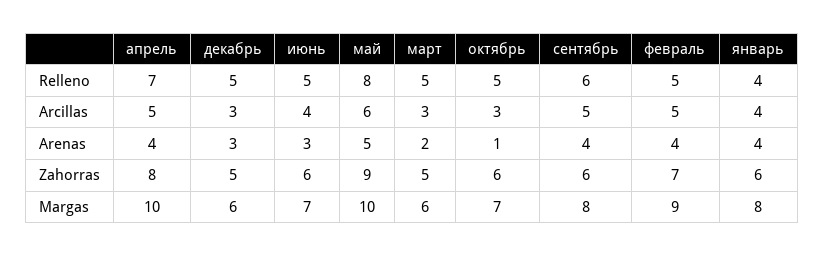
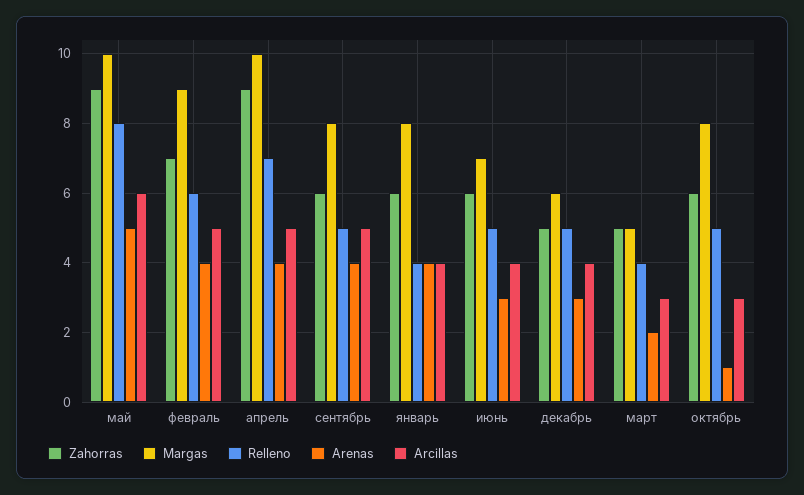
Relleno, март: 5 -> 4
Relleno, сентябрь: 6 -> 5
Relleno, февраль: 5 -> 6
Arcillas, декабрь: 3 -> 4
Zahorras, апрель: 8 -> 9
Margas, март: 6 -> 5
Margas, октябрь: 7 -> 8

